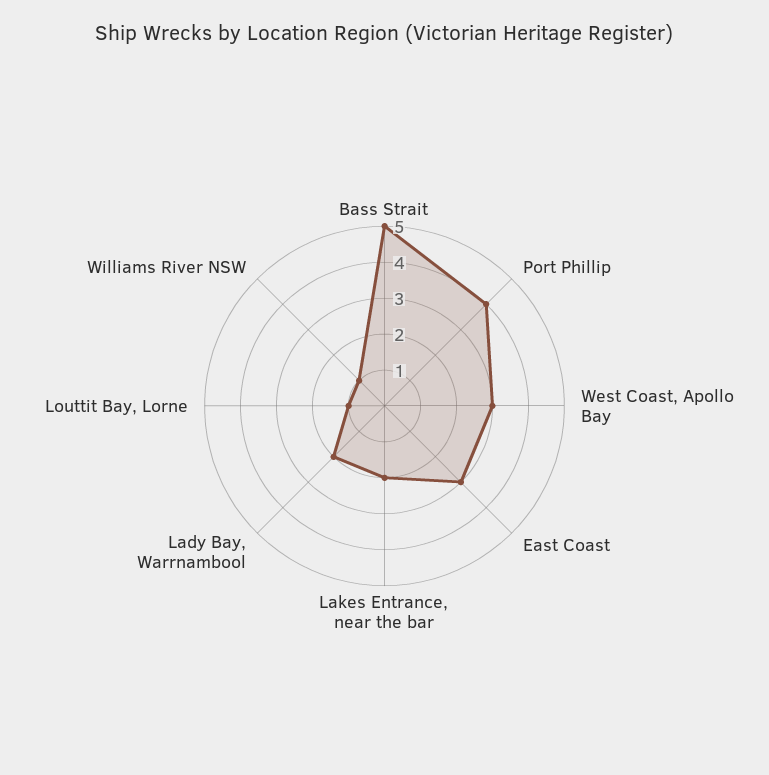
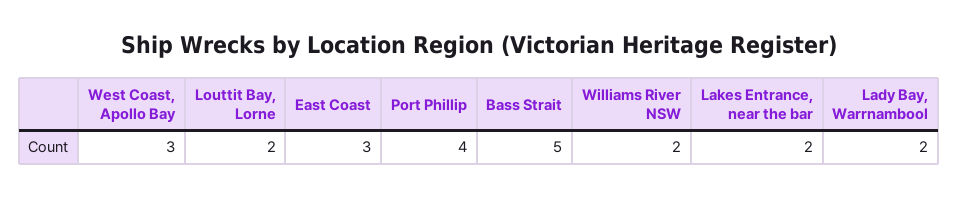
Louttit Bay, Lorne: 1 -> 2
Williams River NSW: 1 -> 2

